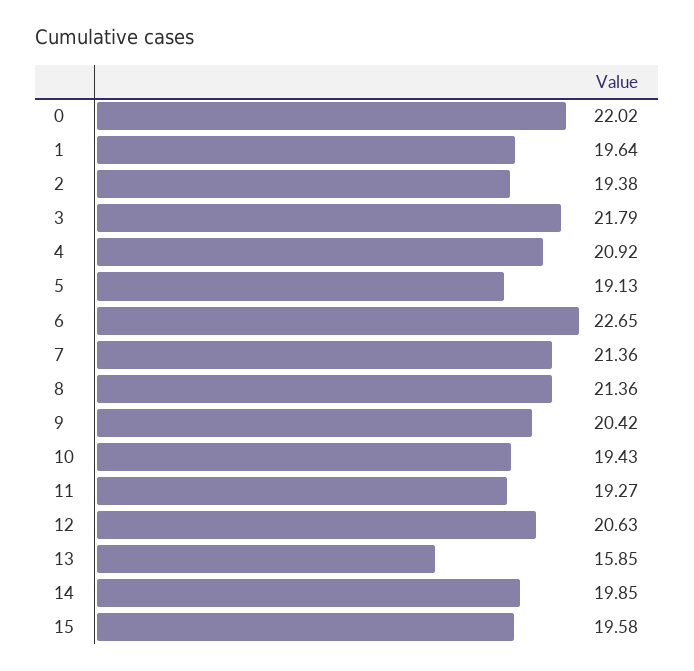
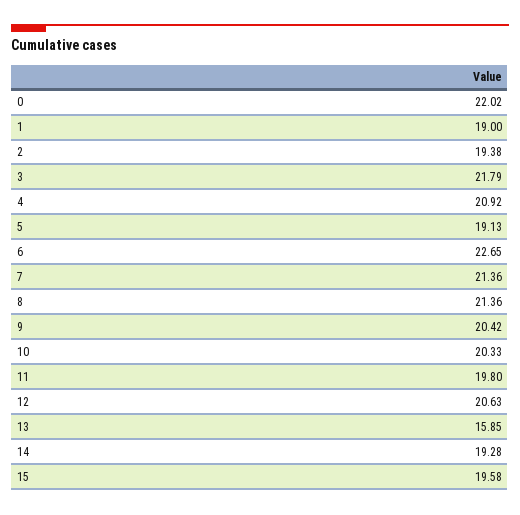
1: 19.64 -> 19
10: 19.43 -> 20.33
11: 19.27 -> 19.8
14: 19.85 -> 19.28

